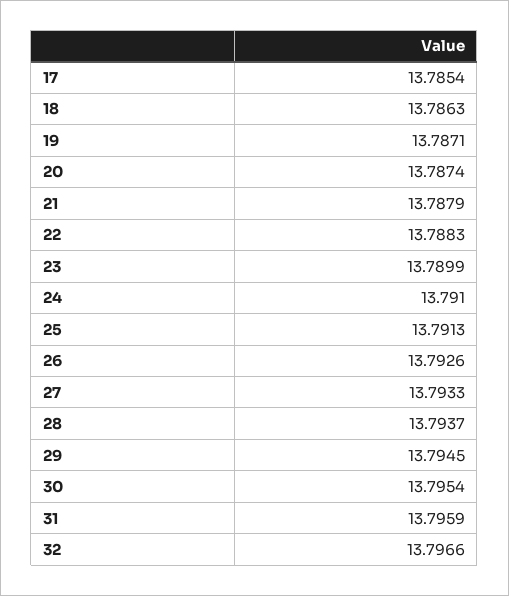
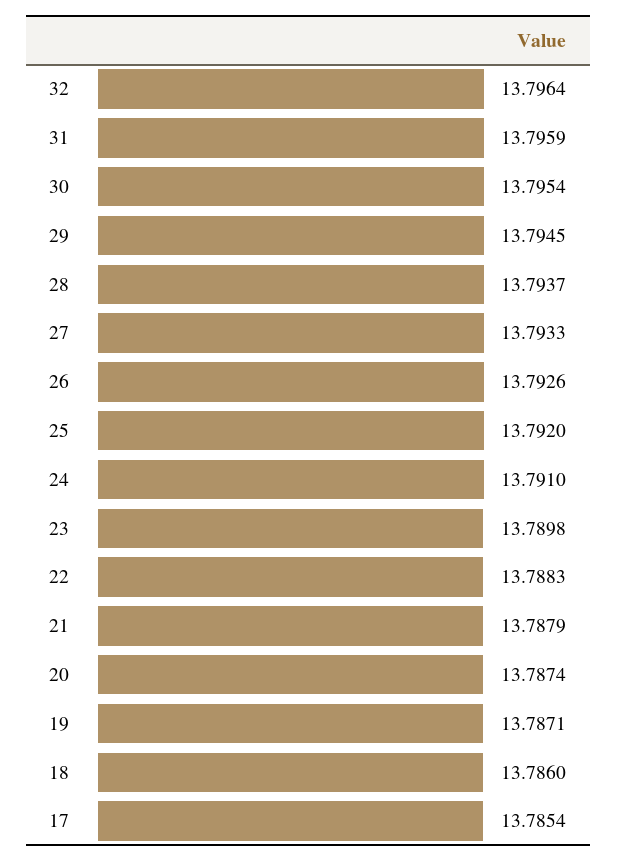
18: 13.7863 -> 13.786
23: 13.7899 -> 13.7898
25: 13.7913 -> 13.792
32: 13.7966 -> 13.7964

